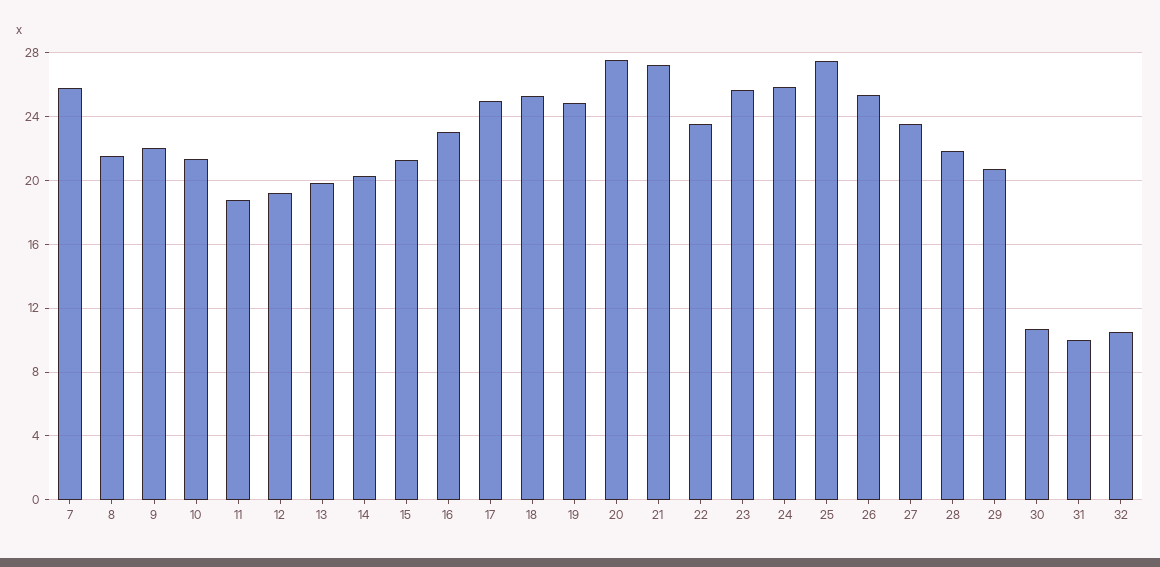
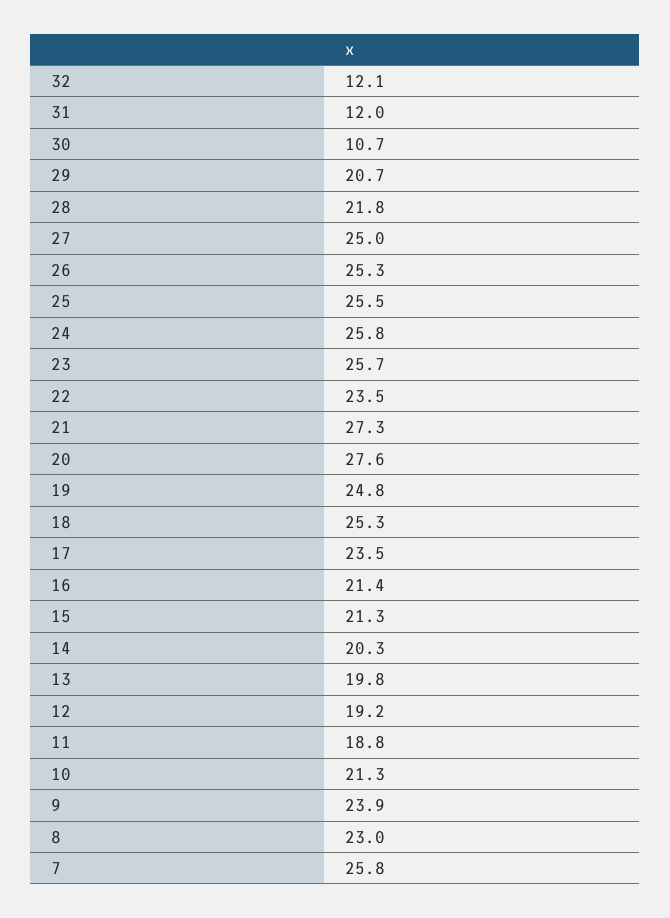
8: 21.5 -> 23
9: 22 -> 23.9
16: 23 -> 21.4
17: 25 -> 23.5
25: 27.5 -> 25.5
27: 23.5 -> 25
31: 10 -> 12
32: 10.5 -> 12.1

